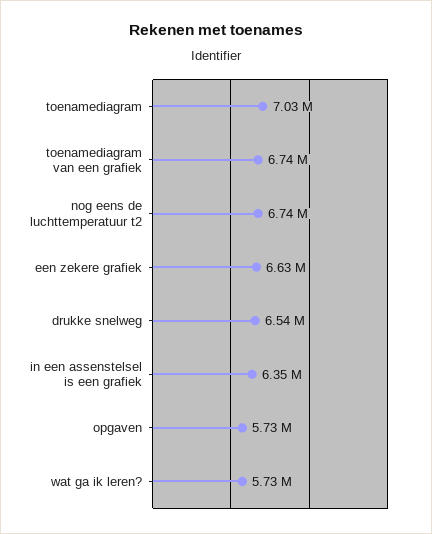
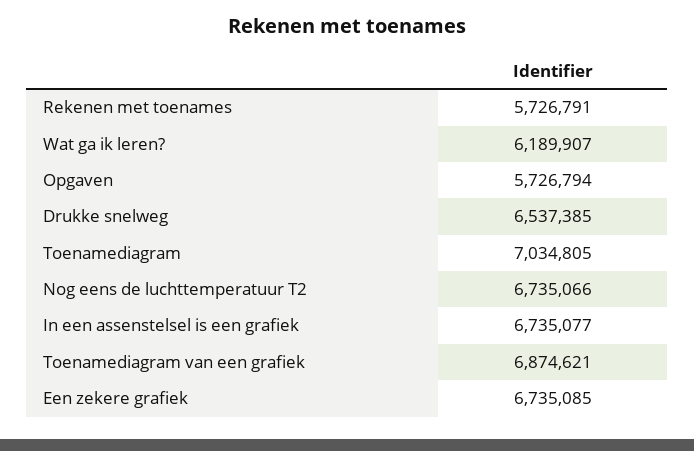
toenamediagram van een grafiek: 6740000 -> 6874621
een zekere grafiek: 6630000 -> 6735085
in een assenstelsel is een grafiek: 6350000 -> 6735077
wat ga ik leren?: 5730000 -> 6189907
Rekenen met toenames: none -> 5726791

